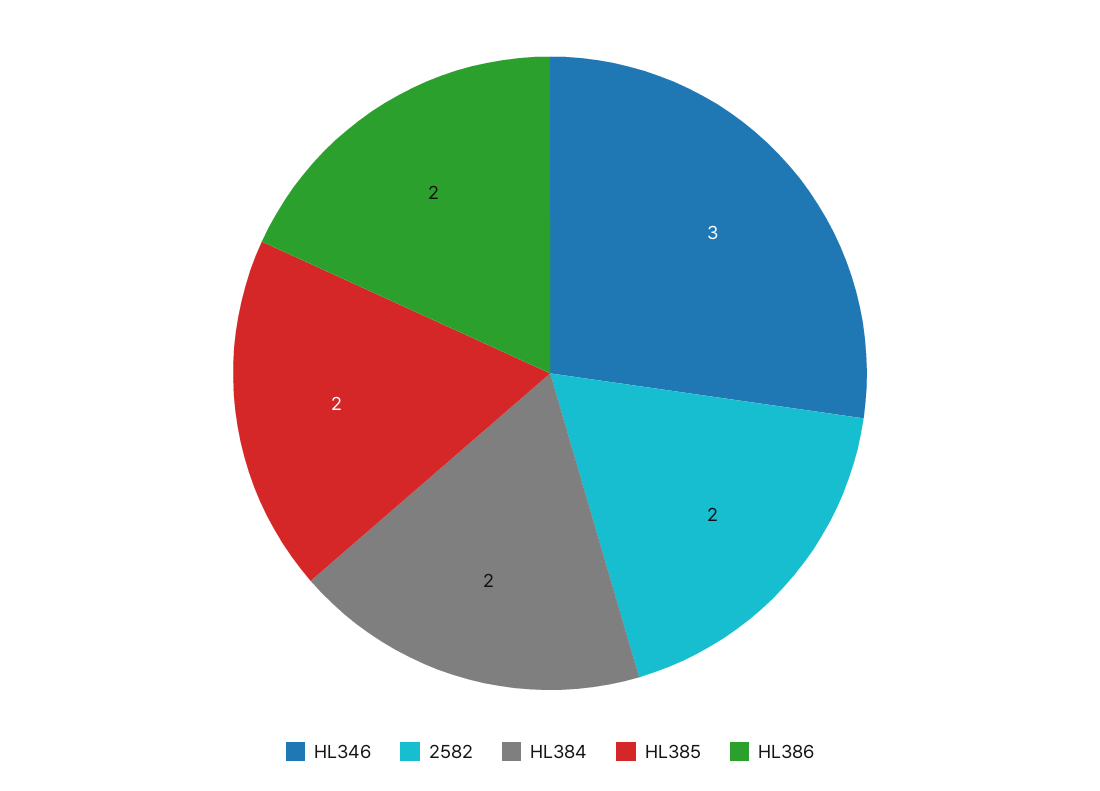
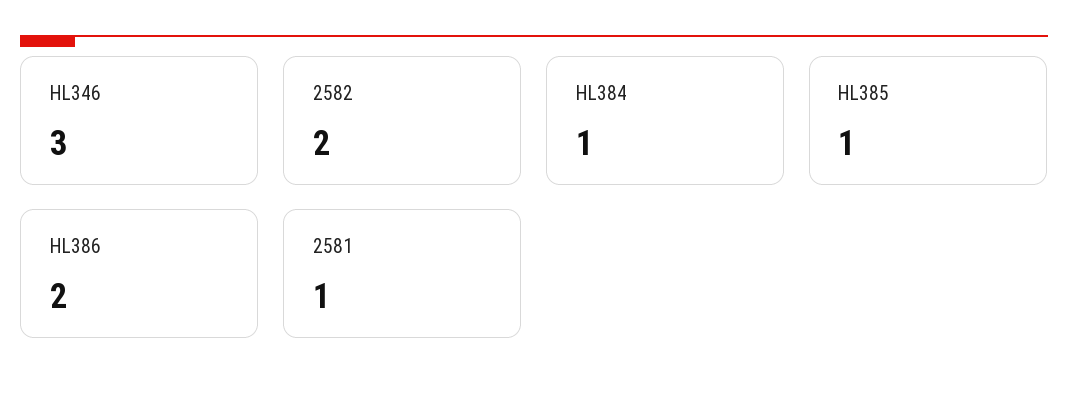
HL384: 2 -> 1
HL385: 2 -> 1
2581: none -> 1

